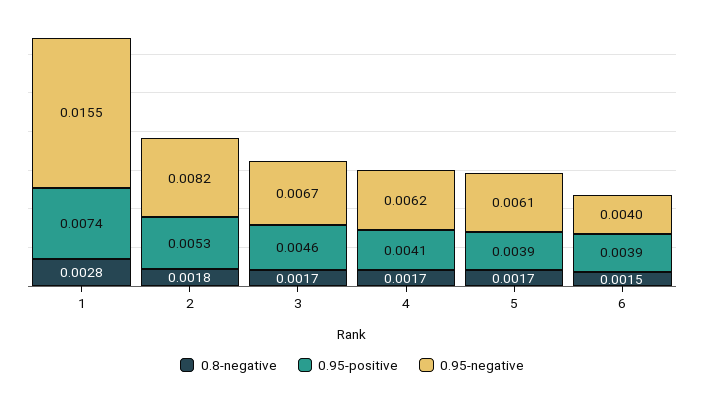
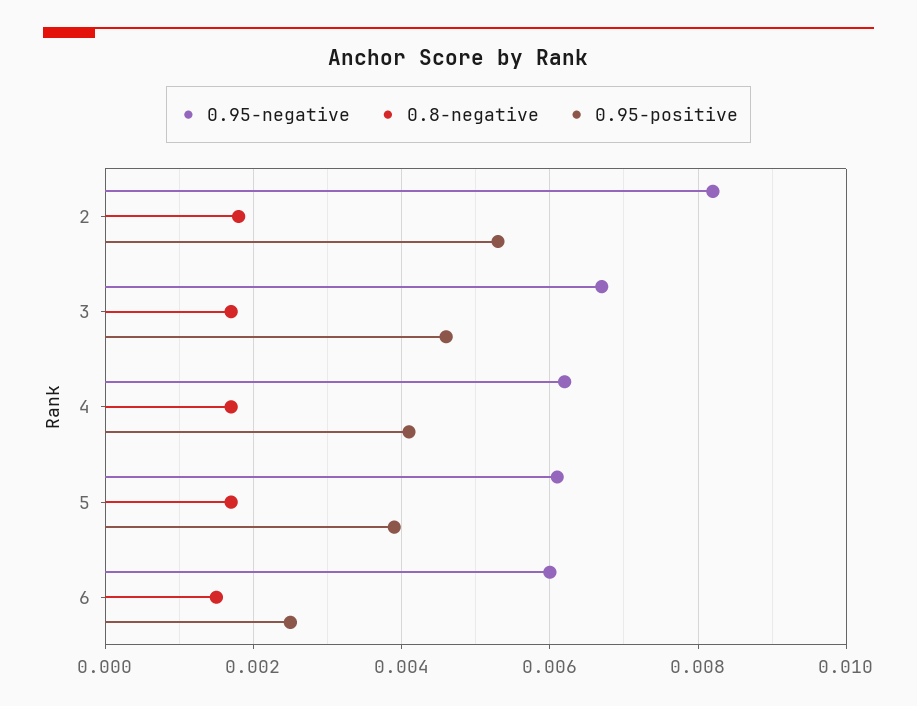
0.8-negative, 1: 0.0028 -> none
0.95-positive, 1: 0.0074 -> none
0.95-negative, 1: 0.0155 -> none
0.95-positive, 6: 0.0039 -> 0.0025
0.95-negative, 6: 0.004 -> 0.006

